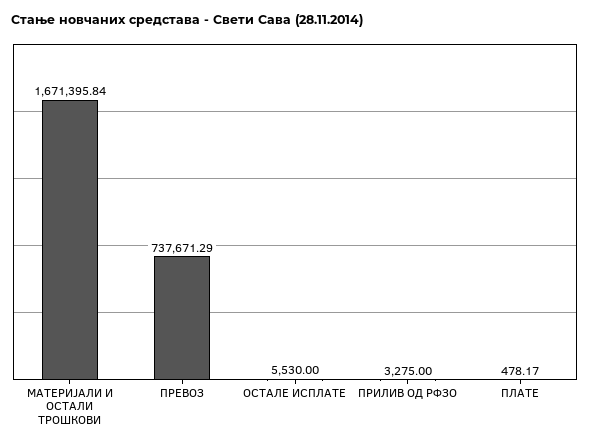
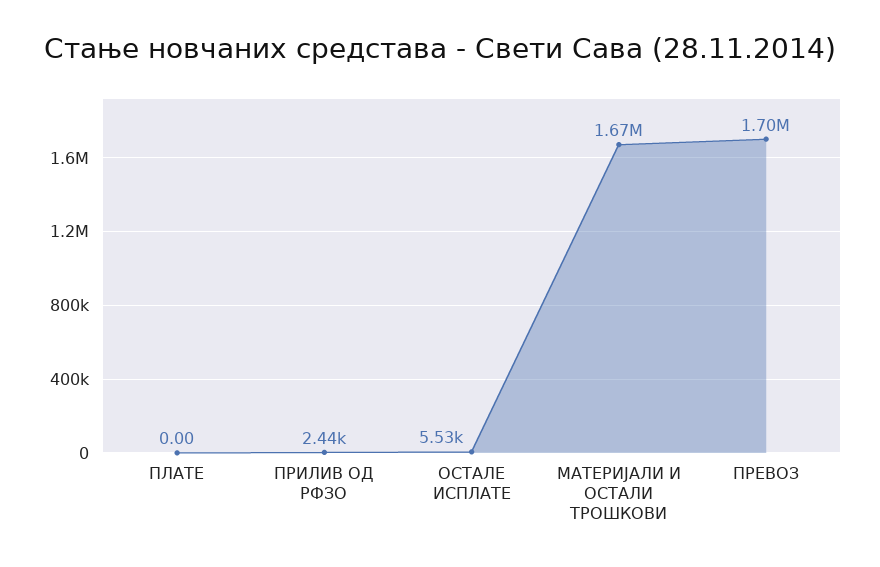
ПРЕВОЗ: 737671.29 -> 1700000
ПРИЛИВ ОД РФЗО: 3275 -> 2440
ПЛАТЕ: 478.17 -> 0

